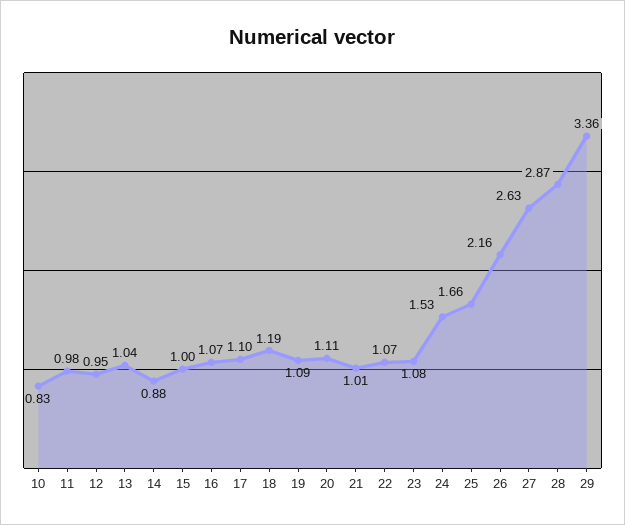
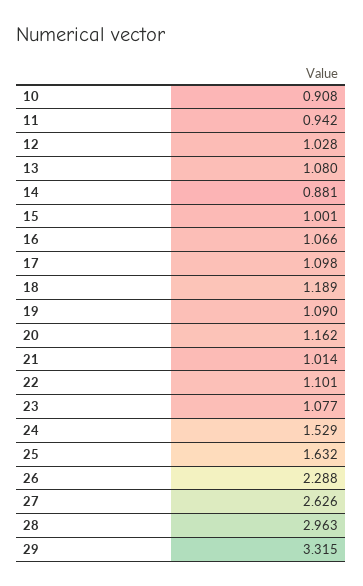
10: 0.83 -> 0.908
11: 0.98 -> 0.942
12: 0.95 -> 1.028
13: 1.04 -> 1.08
20: 1.11 -> 1.162
22: 1.07 -> 1.101
25: 1.66 -> 1.632
26: 2.16 -> 2.288
28: 2.87 -> 2.963
29: 3.36 -> 3.315

